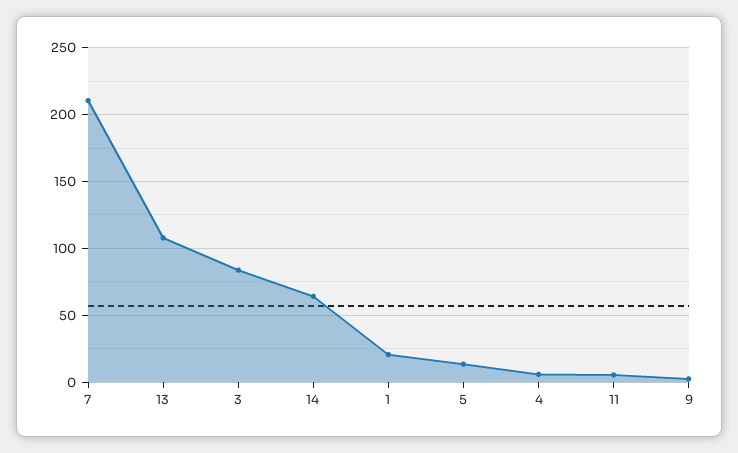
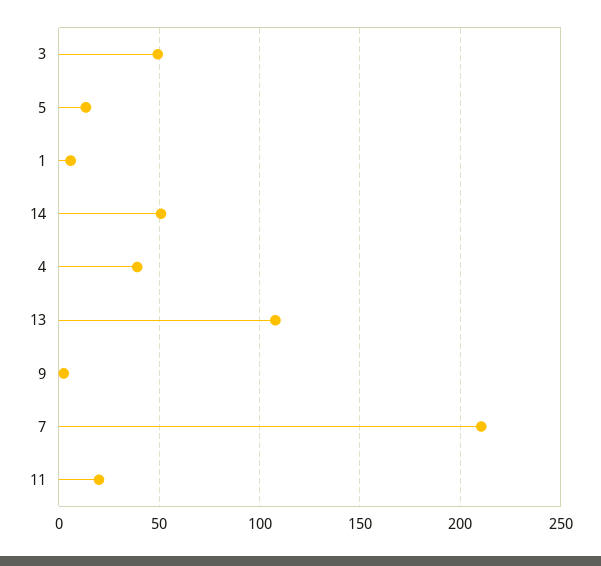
3: 85 -> 50
14: 65 -> 50
1: 20 -> 5
4: 5 -> 40
11: 5 -> 20

